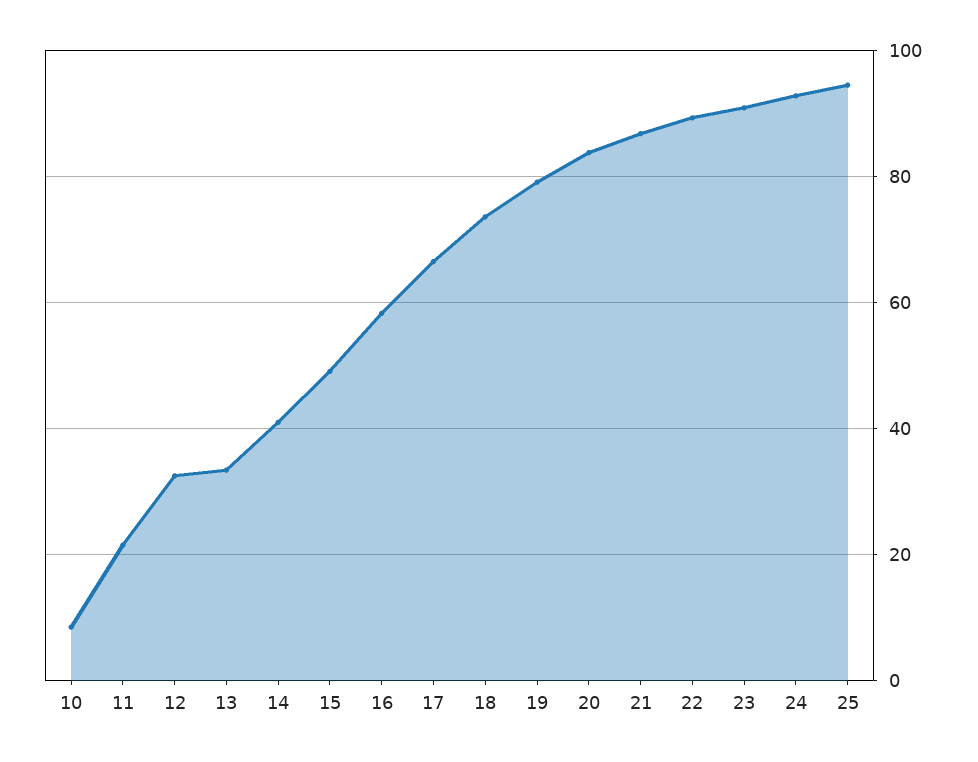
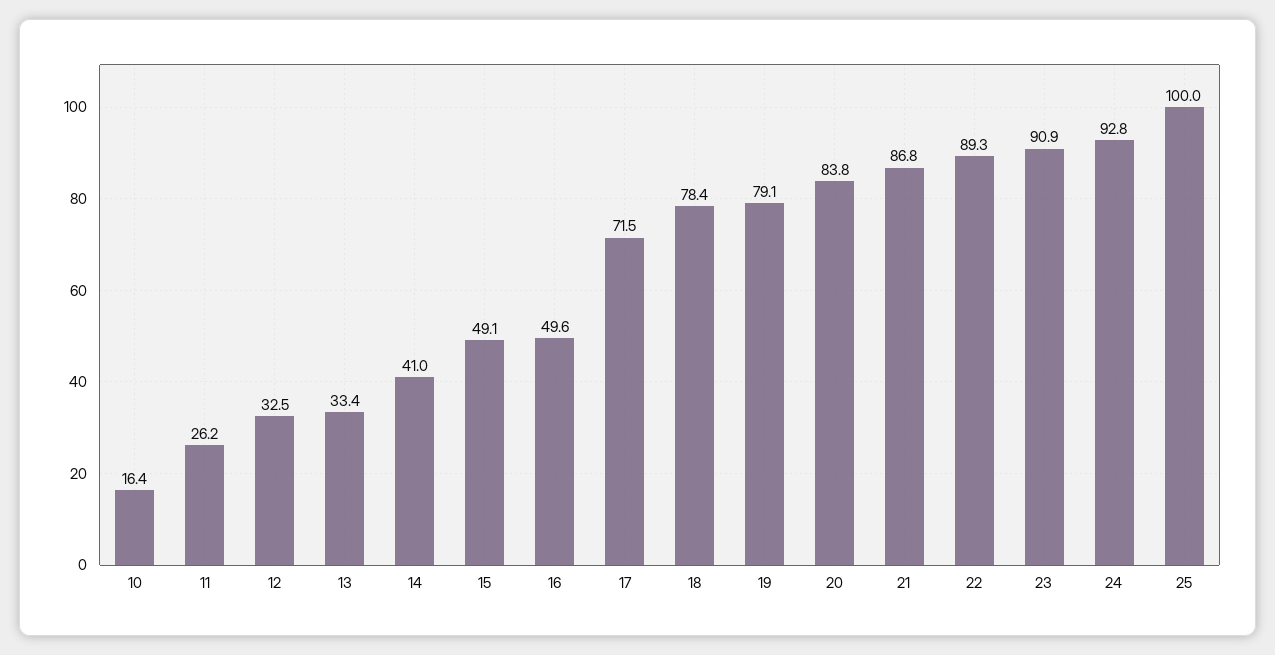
10: 8 -> 16.4
11: 22 -> 26.2
16: 58 -> 49.6
17: 66 -> 71.5
18: 74 -> 78.4
25: 94 -> 100

